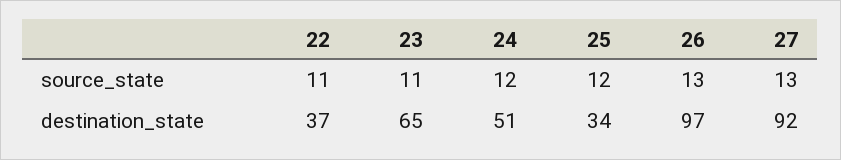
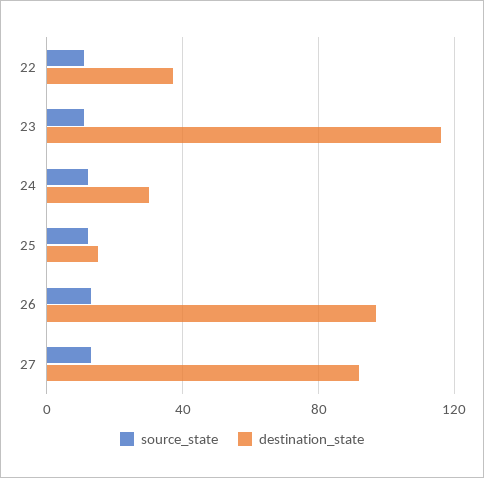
destination_state, 23: 65 -> 115
destination_state, 24: 51 -> 30
destination_state, 25: 34 -> 15

